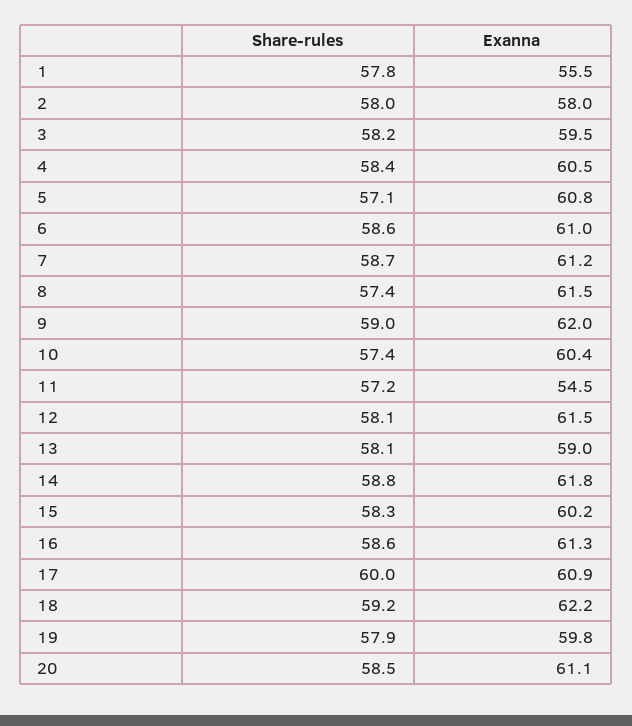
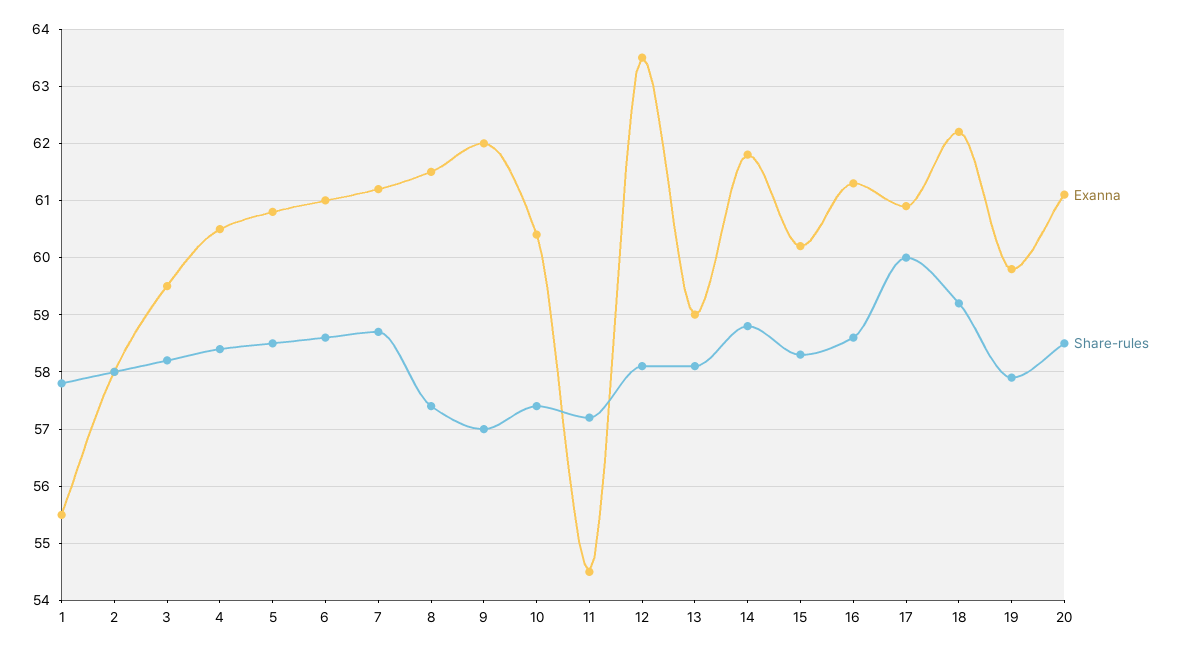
Share-rules, 5: 57.1 -> 58.5
Share-rules, 9: 59 -> 57
Exanna, 12: 61.5 -> 63.5

